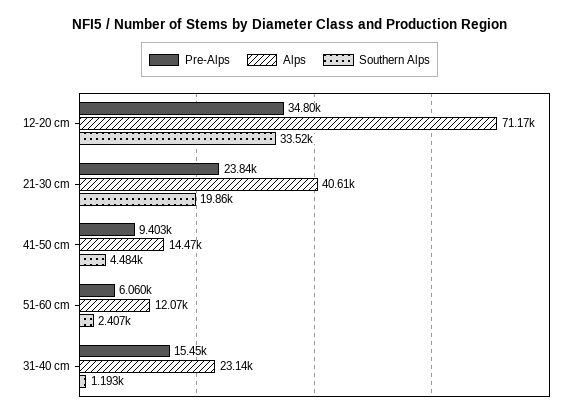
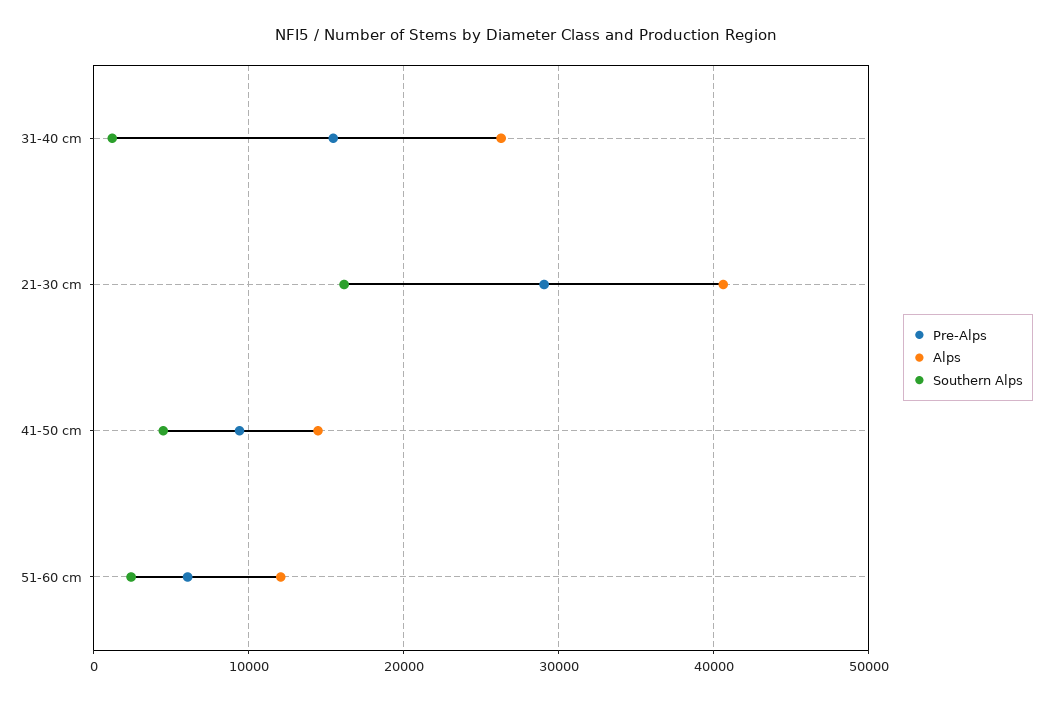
Pre-Alps, 12-20 cm: 34800 -> none
Alps, 12-20 cm: 71170 -> none
Southern Alps, 12-20 cm: 33520 -> none
Pre-Alps, 21-30 cm: 23840 -> 29000
Southern Alps, 21-30 cm: 19860 -> 16000
Alps, 31-40 cm: 23140 -> 26000

